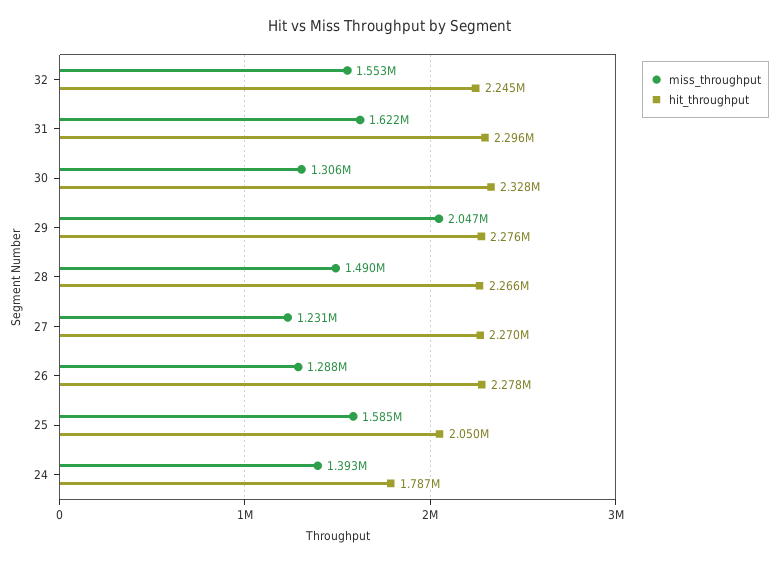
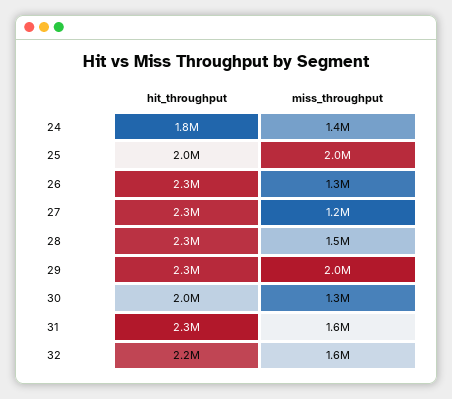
hit_throughput, 30: 2328000 -> 2000000
miss_throughput, 25: 1585000 -> 2000000

